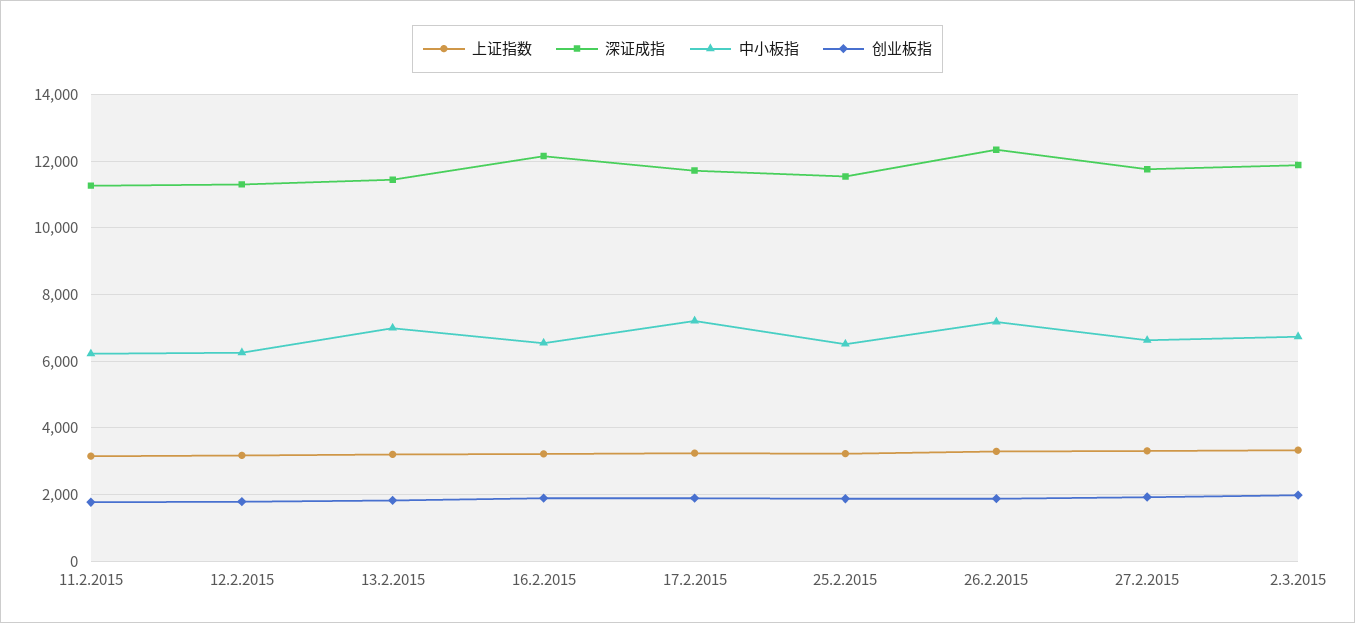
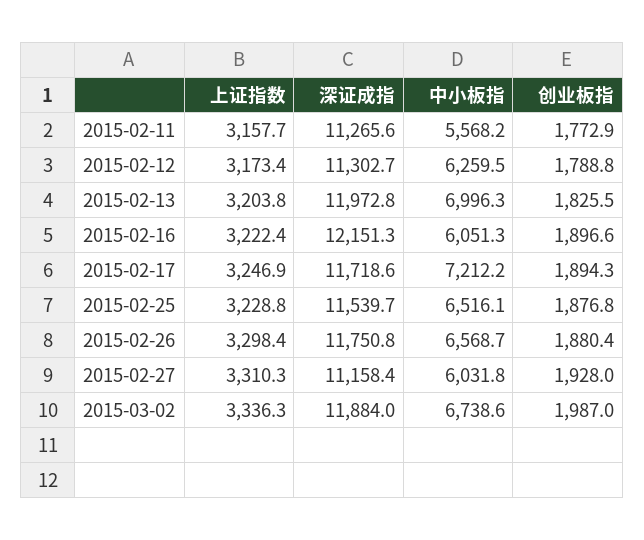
中小板指, 11.2.2015: 6200 -> 5568.2
深证成指, 13.2.2015: 11400 -> 11972.8
中小板指, 16.2.2015: 6600 -> 6051.3
深证成指, 26.2.2015: 12400 -> 11750.8
中小板指, 26.2.2015: 7200 -> 6568.7
深证成指, 27.2.2015: 11800 -> 11158.4
中小板指, 27.2.2015: 6600 -> 6031.8

